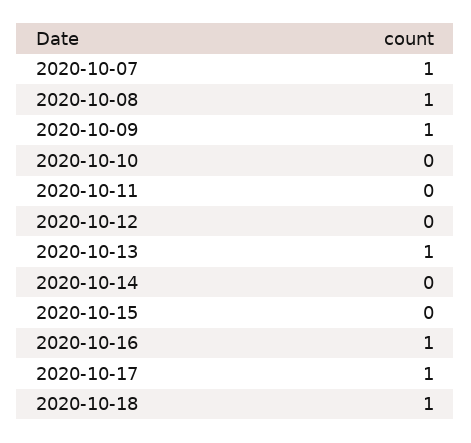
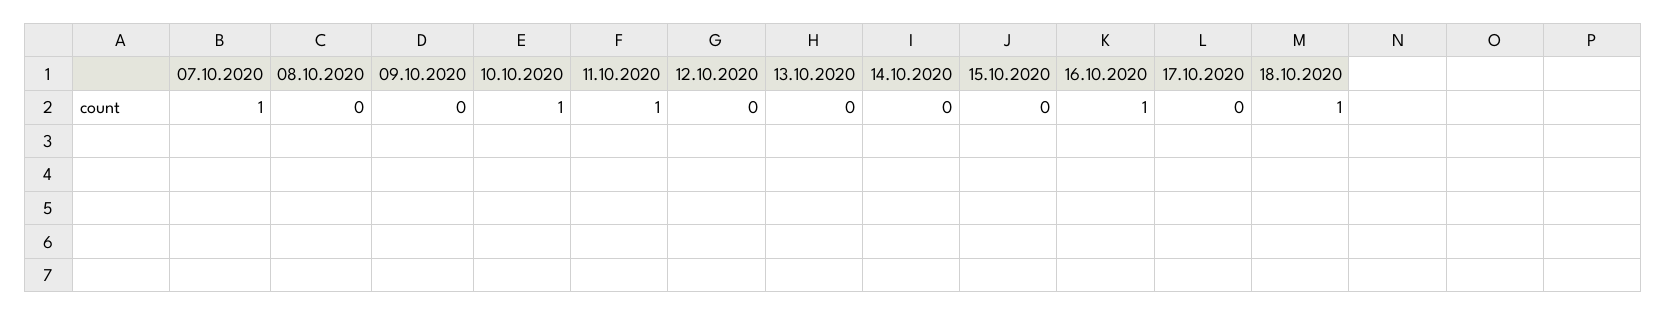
2020-10-08: 1 -> 0
2020-10-09: 1 -> 0
2020-10-10: 0 -> 1
2020-10-11: 0 -> 1
2020-10-13: 1 -> 0
2020-10-17: 1 -> 0

